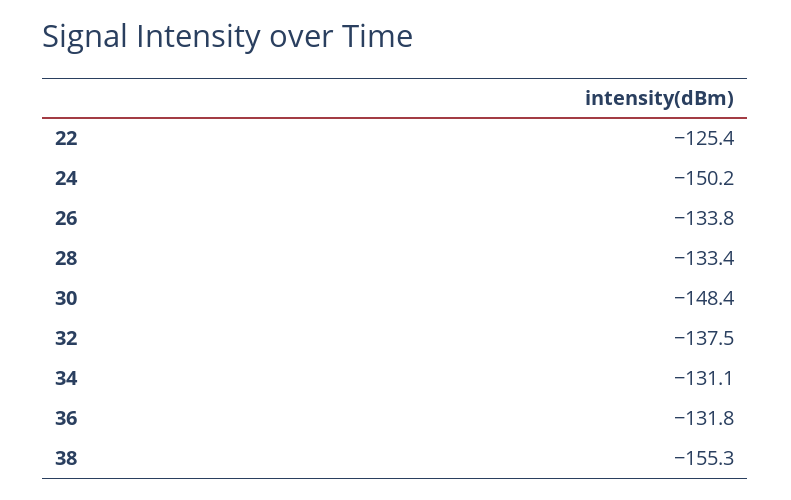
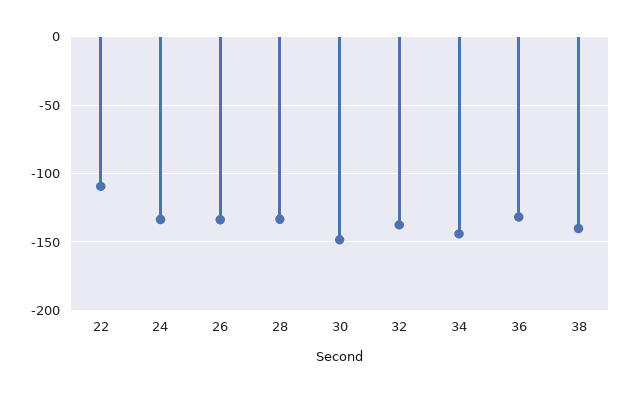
22: -125.4 -> -110
24: -150.2 -> -135
34: -131.1 -> -145
38: -155.3 -> -140

